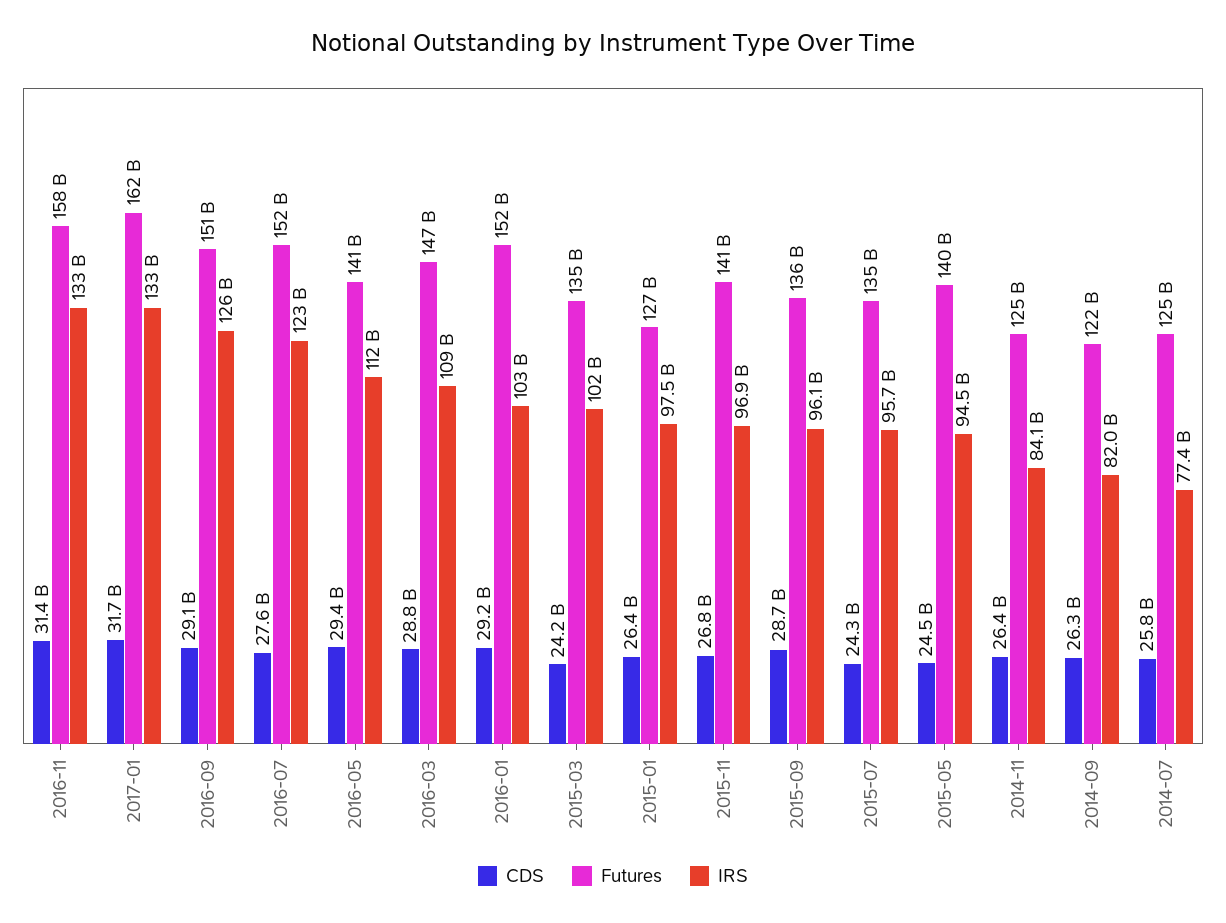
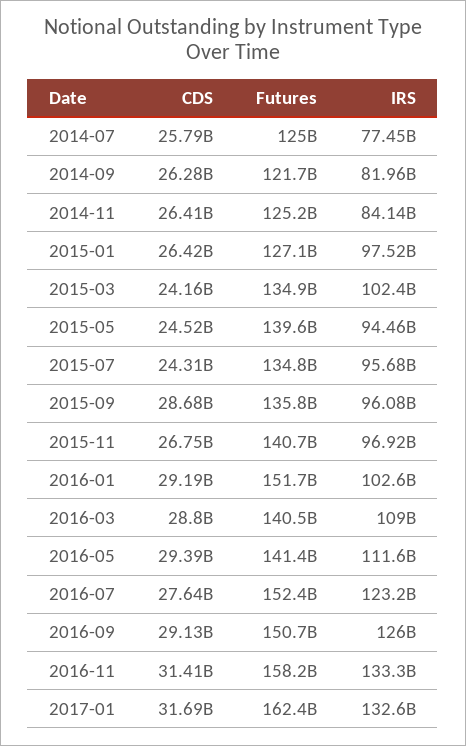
Futures, 2016-03: 147000000000 -> 140500000000

